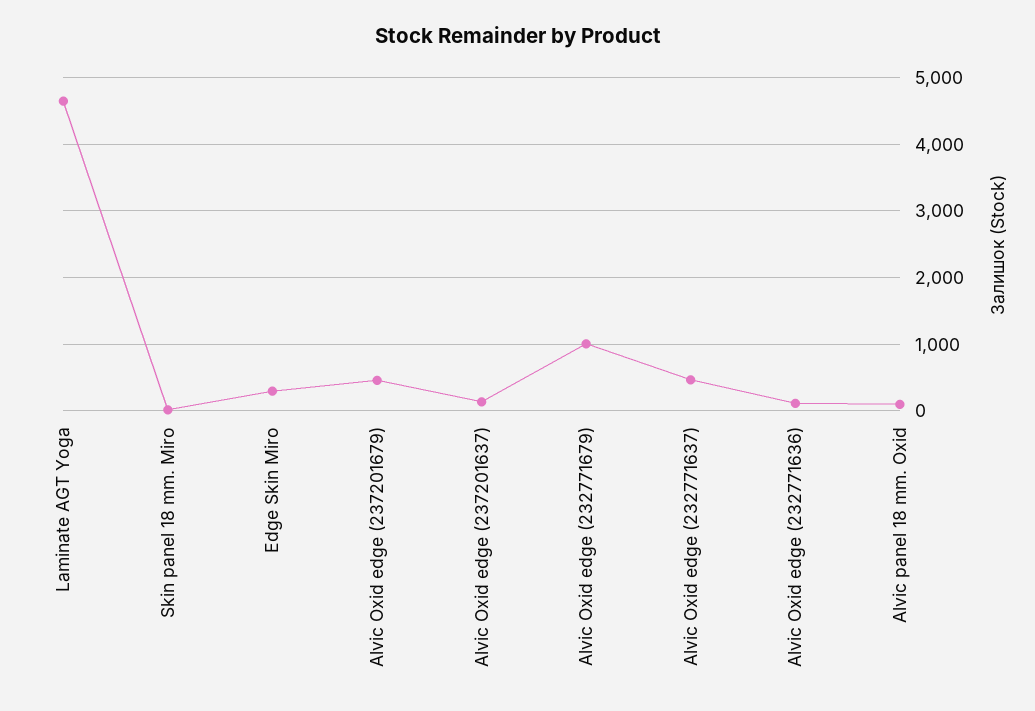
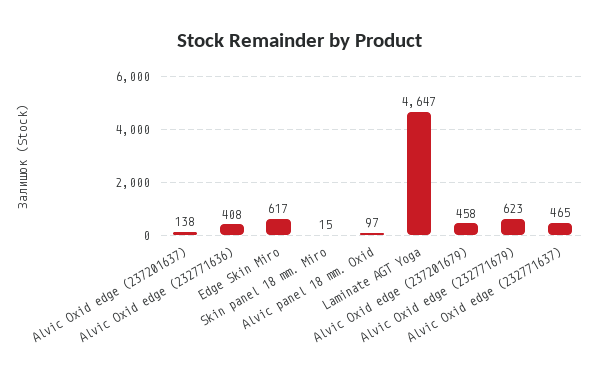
Edge Skin Miro: 300 -> 617
Alvic Oxid edge (232771679): 1000 -> 623
Alvic Oxid edge (232771636): 100 -> 408

